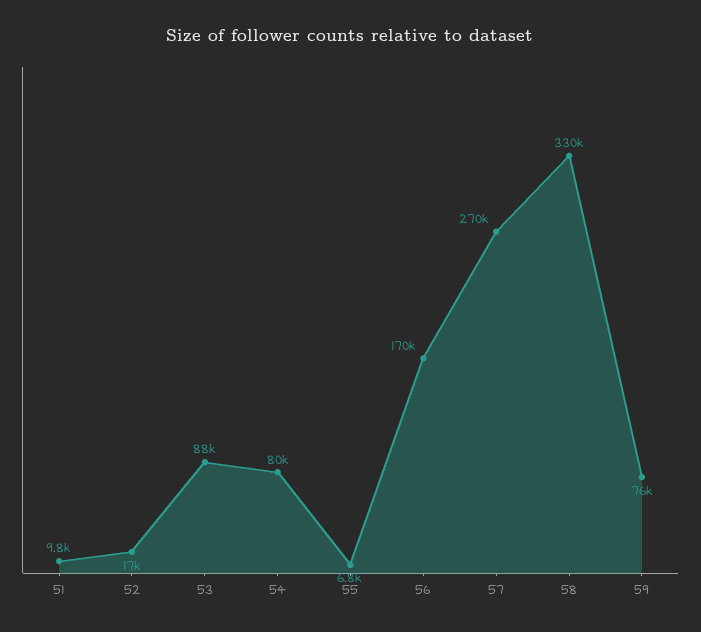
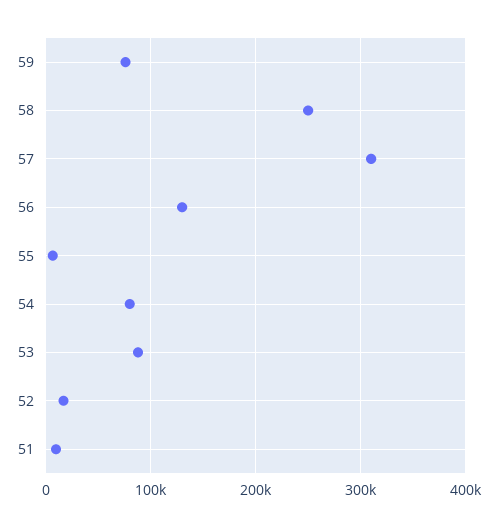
56: 170000 -> 130000
57: 270000 -> 310000
58: 330000 -> 250000

